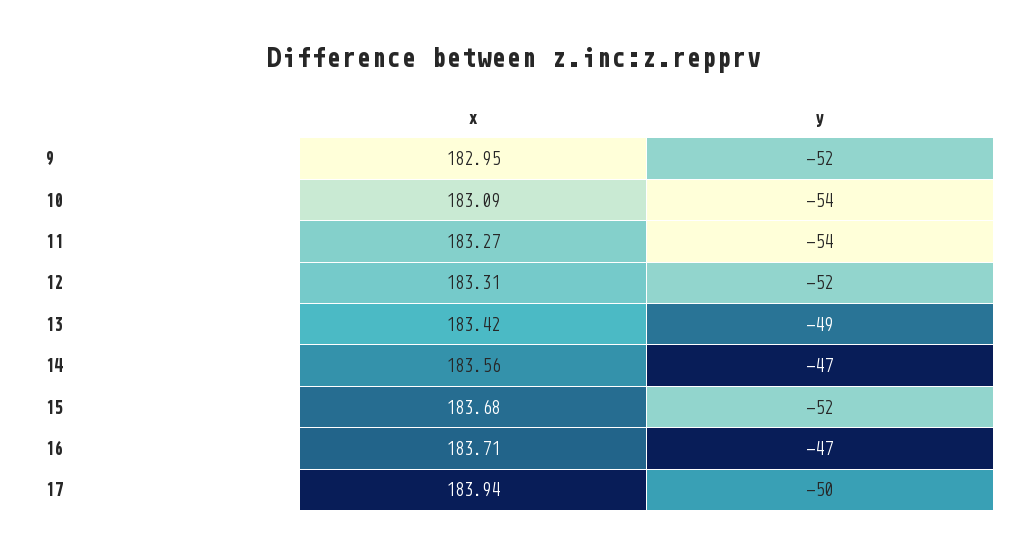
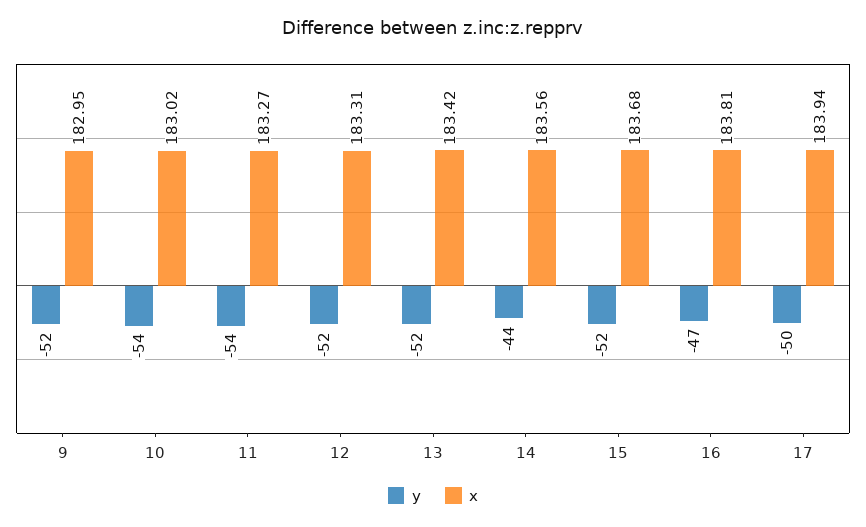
x, 10: 183.09 -> 183.02
y, 13: -49 -> -52
y, 14: -47 -> -44
x, 16: 183.71 -> 183.81

